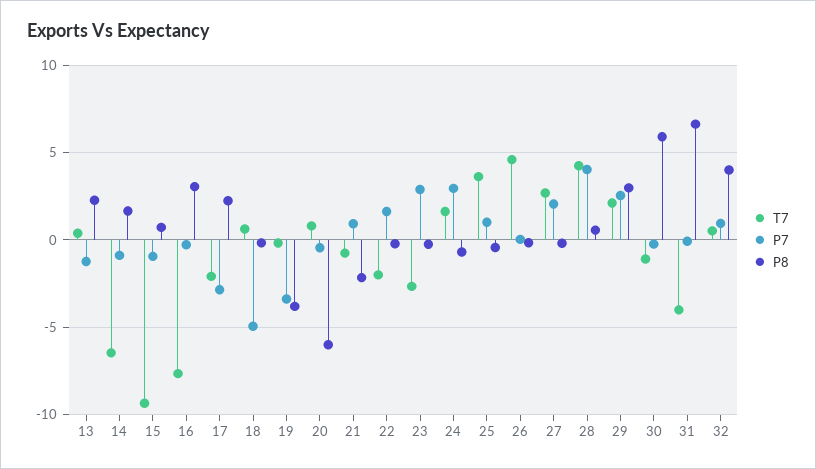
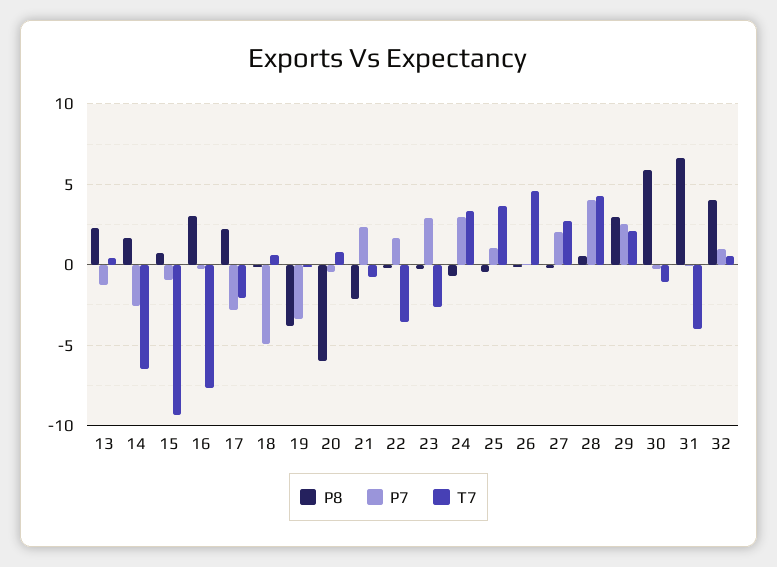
P7, 14: -1 -> -2.5
P7, 21: 1 -> 2.5
T7, 22: -2 -> -3.5
T7, 24: 1.5 -> 3.5

